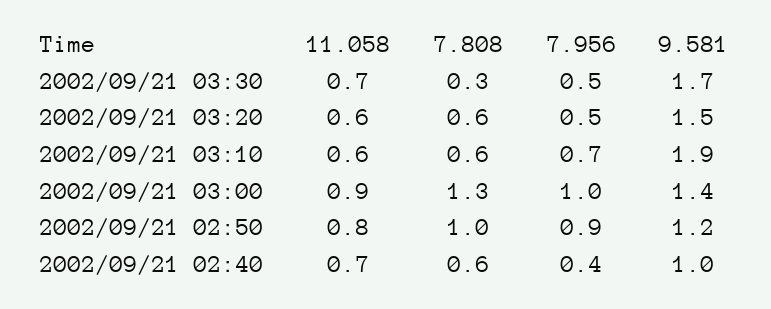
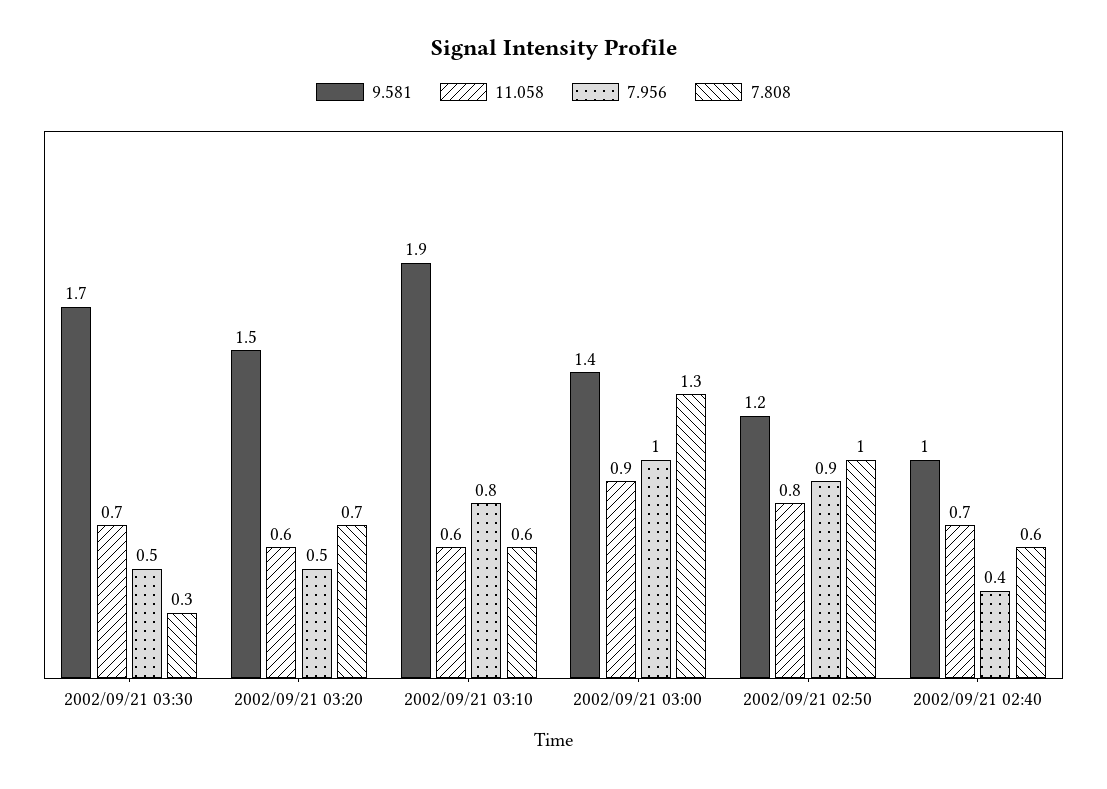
7.808, 2002/09/21 03:20: 0.6 -> 0.7
7.956, 2002/09/21 03:10: 0.7 -> 0.8

